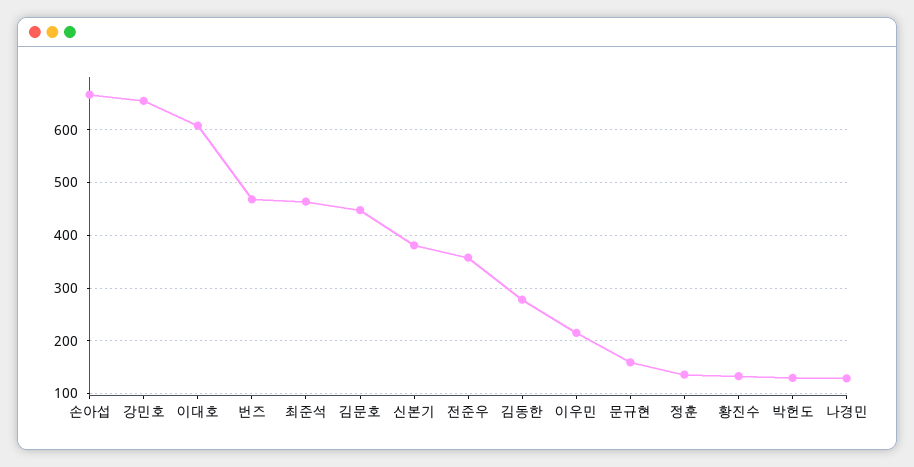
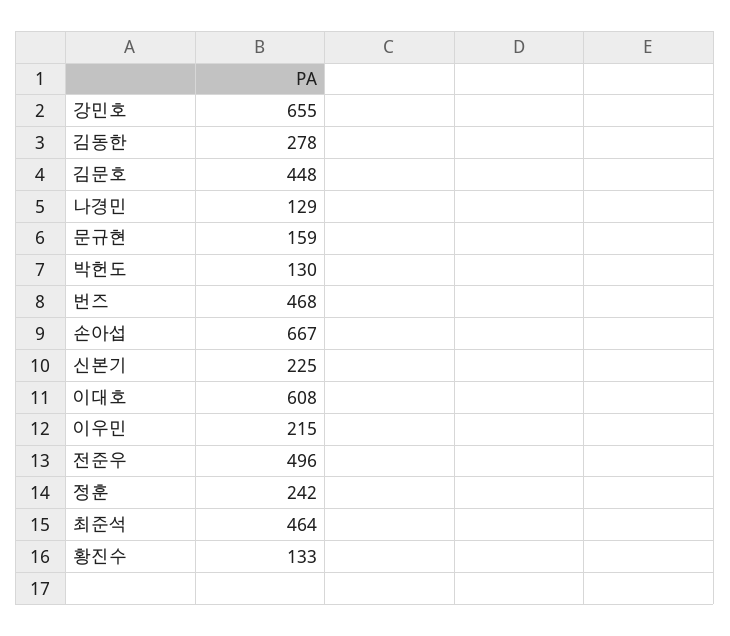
신본기: 380 -> 225
전준우: 360 -> 496
정훈: 140 -> 242

